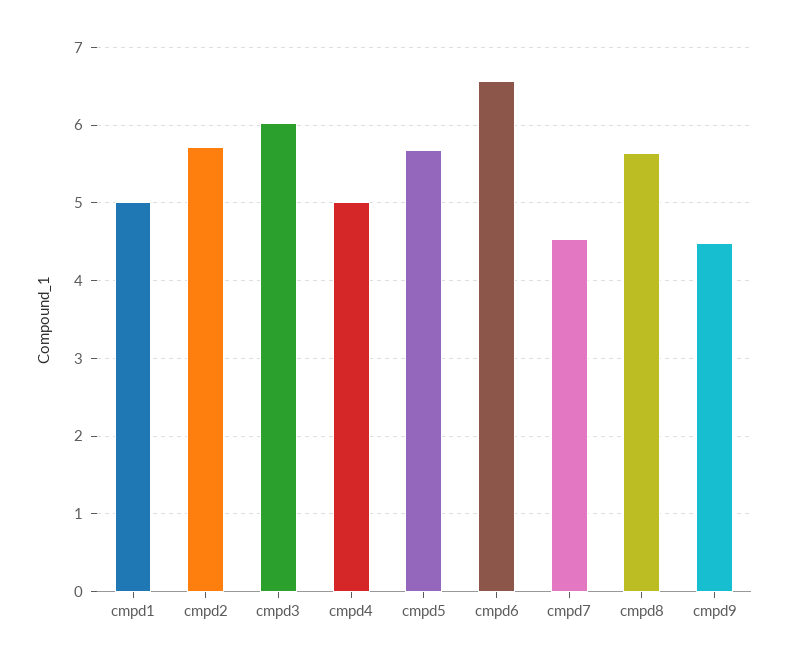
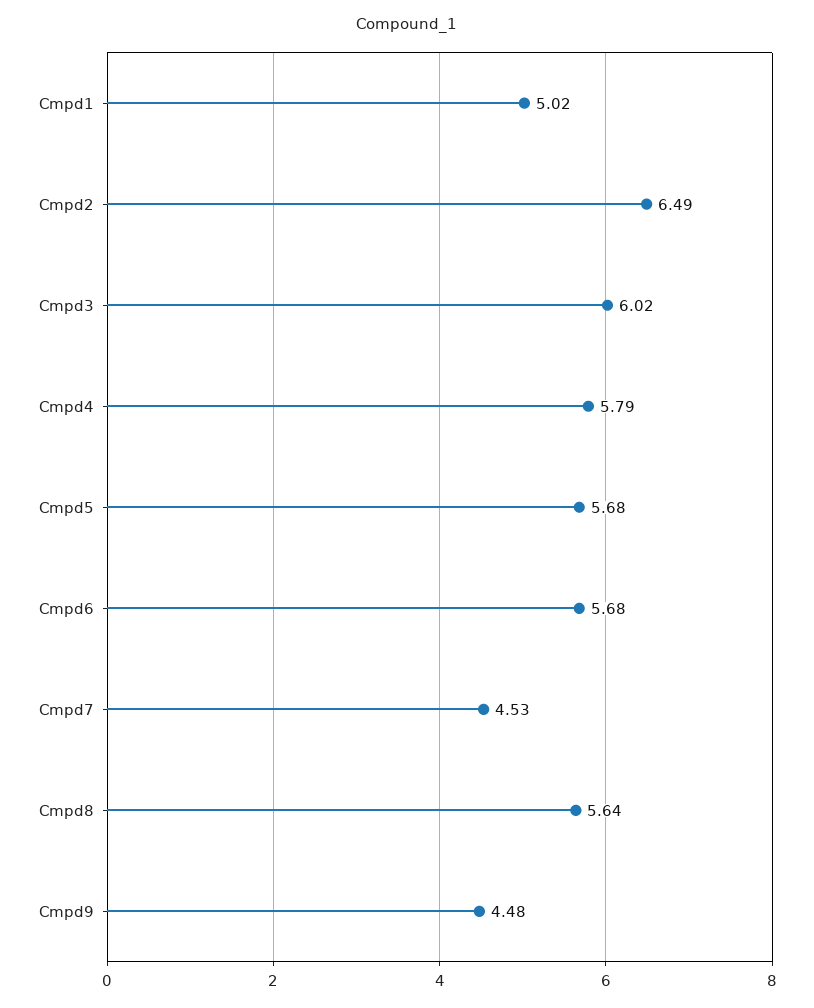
cmpd2: 5.7 -> 6.49
cmpd4: 5 -> 5.79
cmpd6: 6.6 -> 5.68

